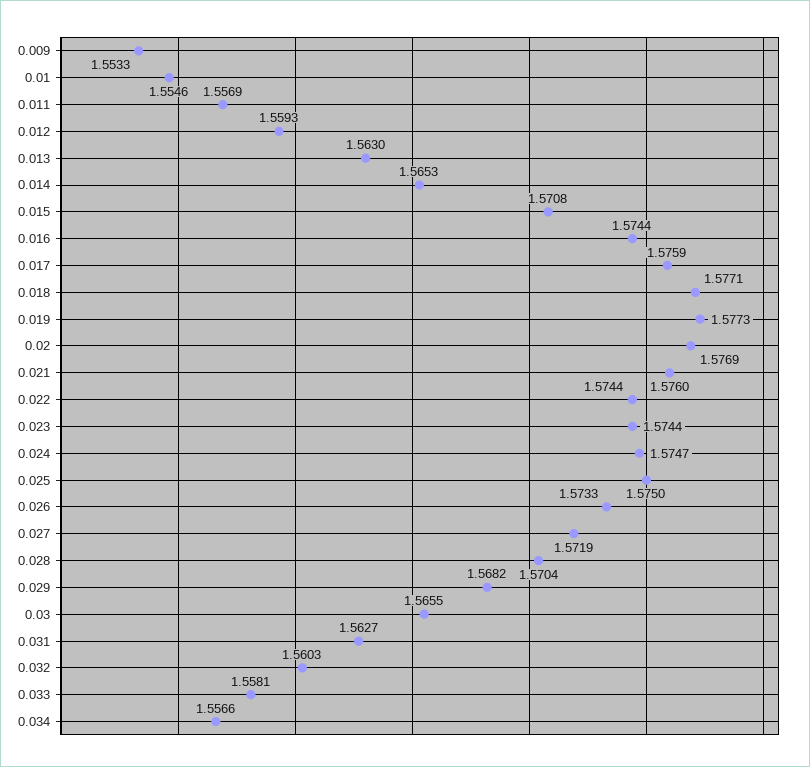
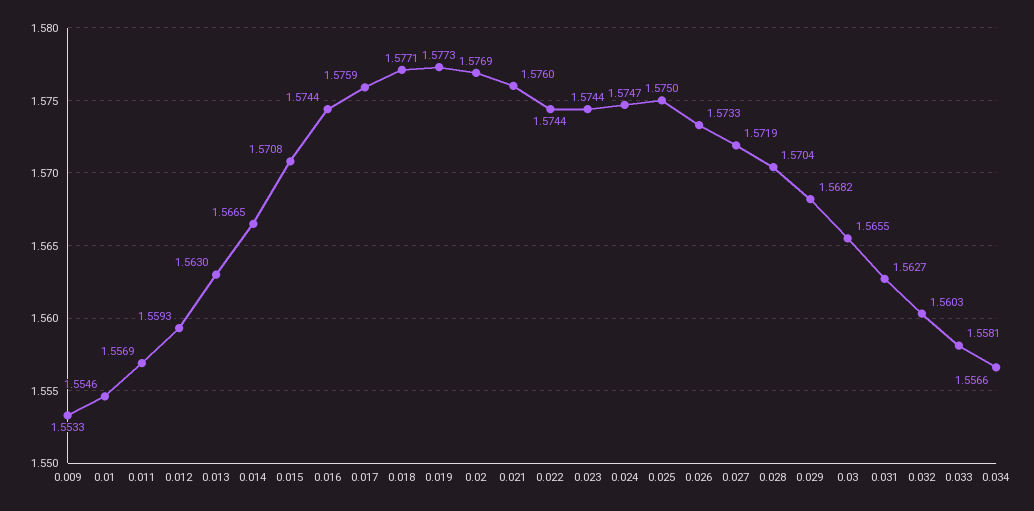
0.014: 1.5653 -> 1.5665

